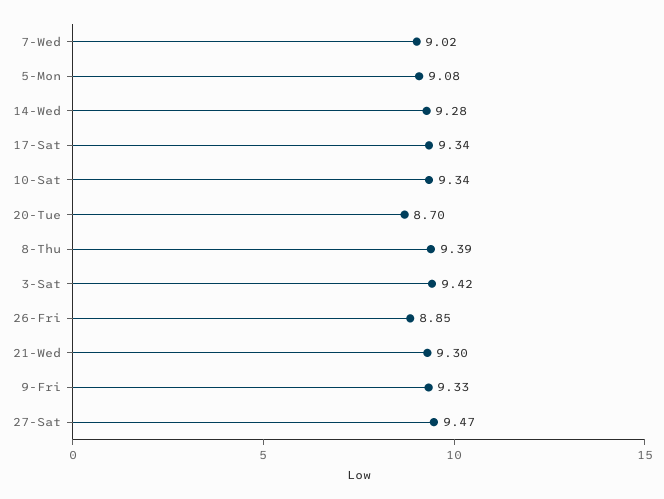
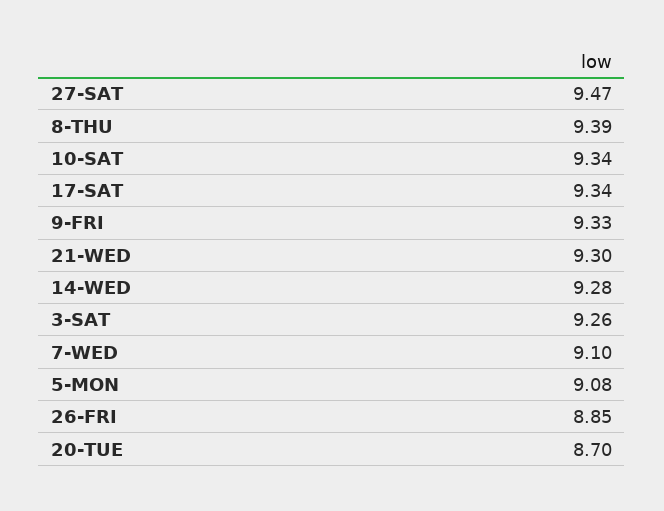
7-Wed: 9.02 -> 9.1
3-Sat: 9.42 -> 9.26

